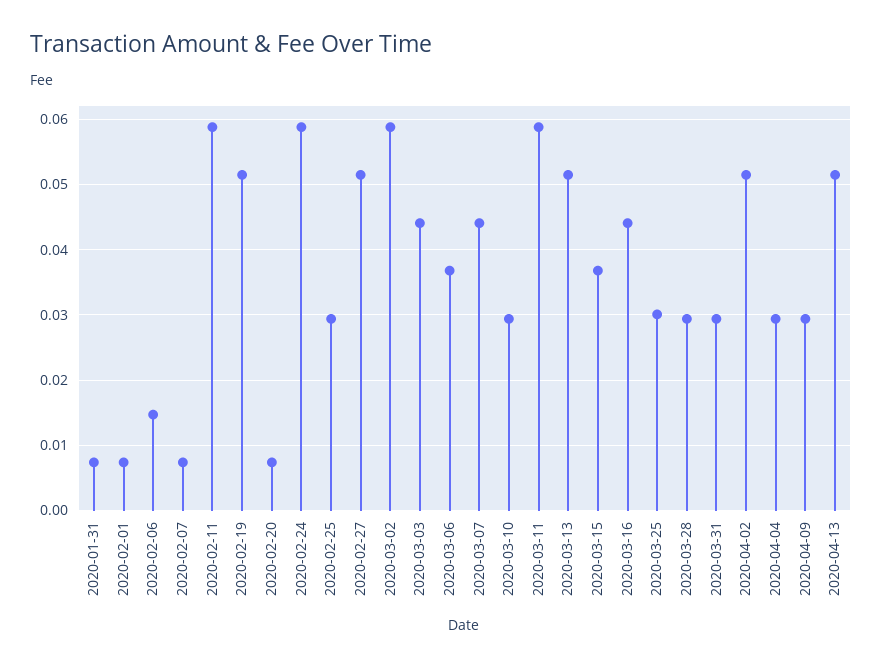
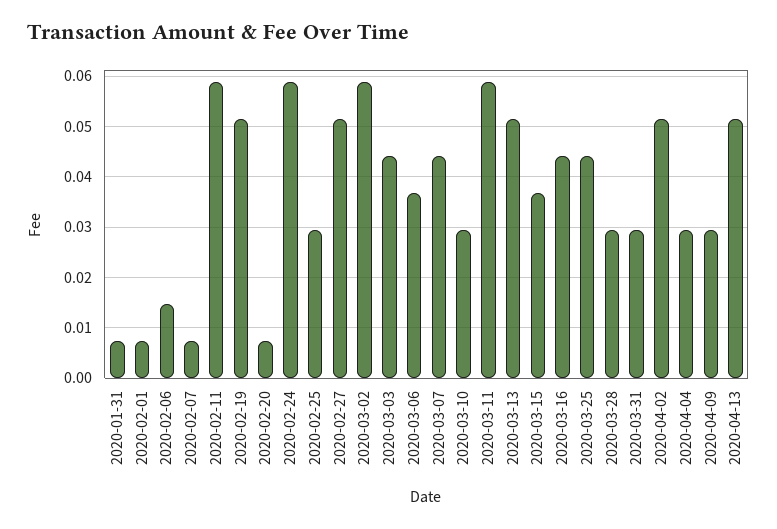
2020-03-25: 0.03 -> 0.044

